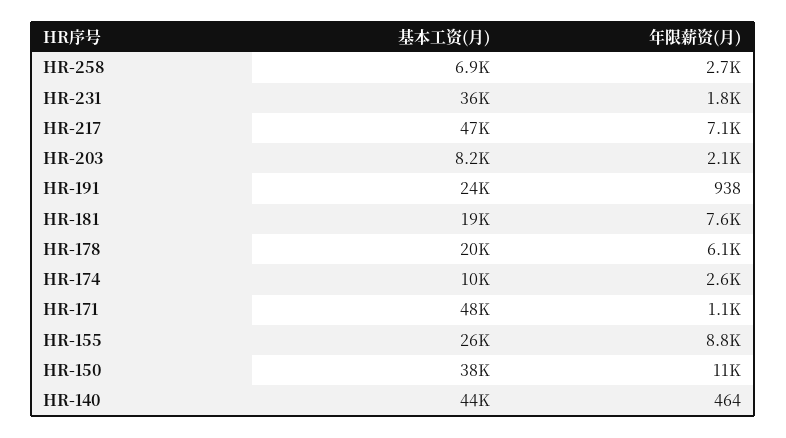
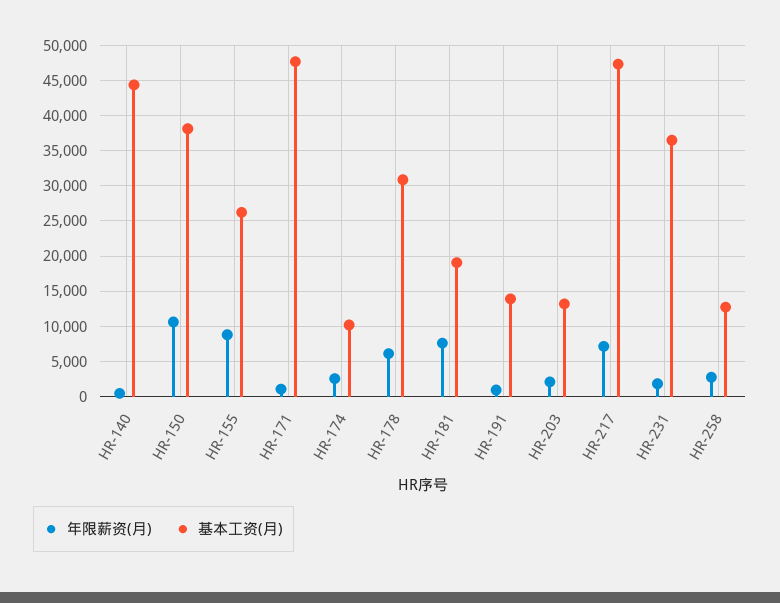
基本工资(月), HR-258: 6900 -> 13000
基本工资(月), HR-203: 8200 -> 13000
基本工资(月), HR-191: 24000 -> 14000
基本工资(月), HR-178: 20000 -> 31000

